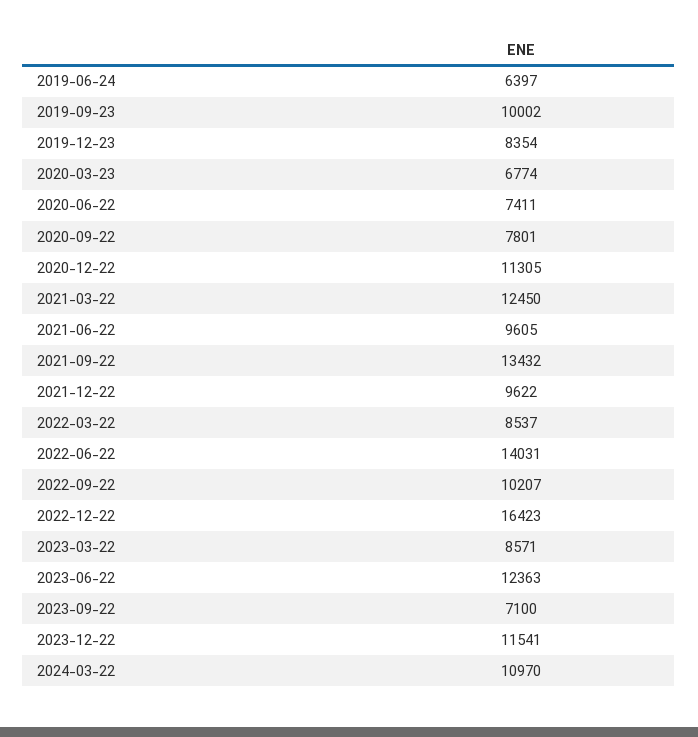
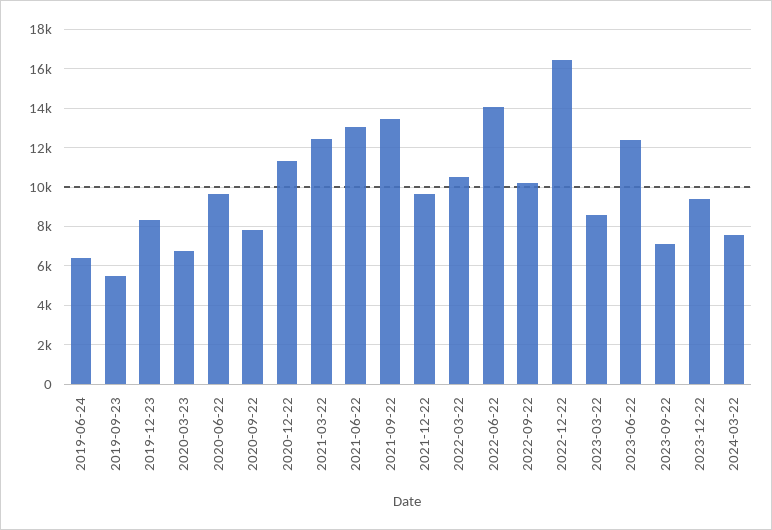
2019-09-23: 10002 -> 5500
2020-06-22: 7411 -> 9500
2021-06-22: 9605 -> 13000
2022-03-22: 8537 -> 10500
2023-12-22: 11541 -> 9500
2024-03-22: 10970 -> 7500

